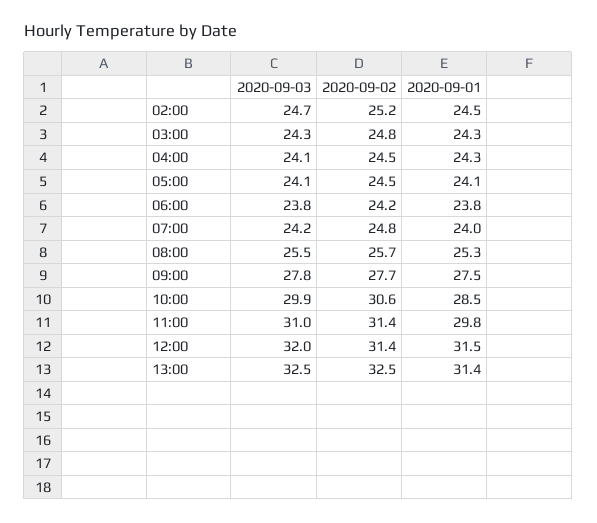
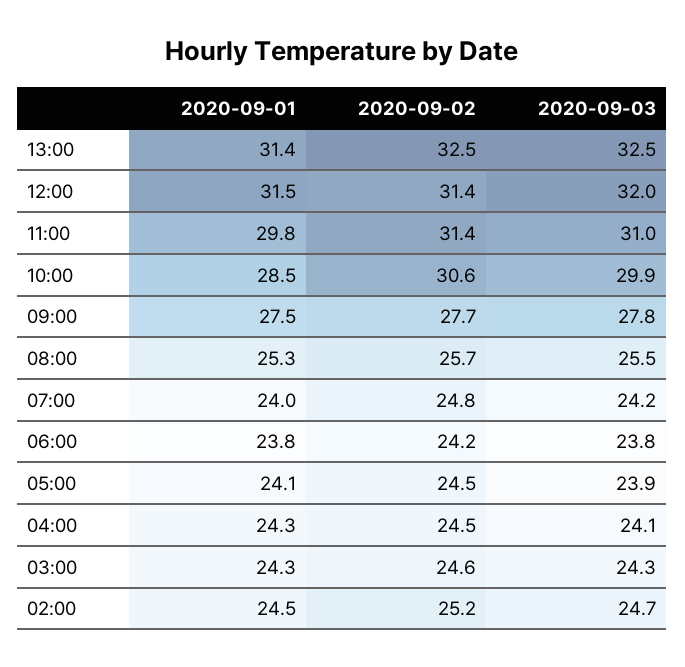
2020-09-02, 03:00: 24.8 -> 24.6
2020-09-03, 05:00: 24.1 -> 23.9

